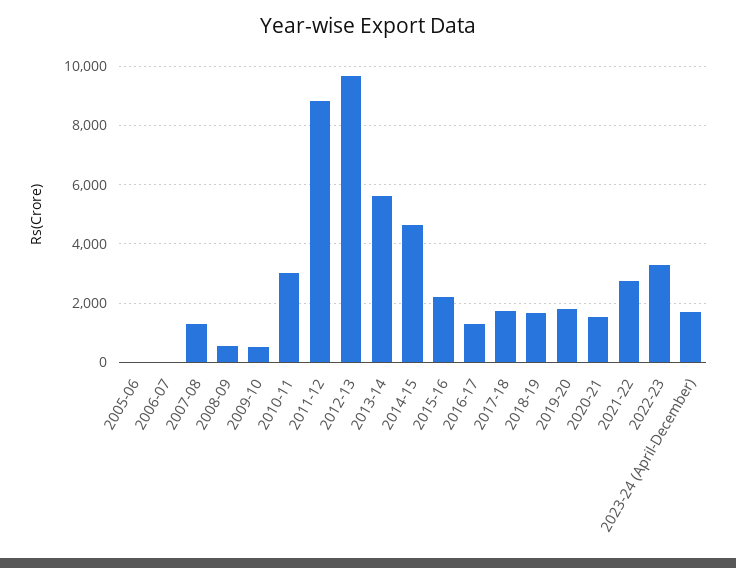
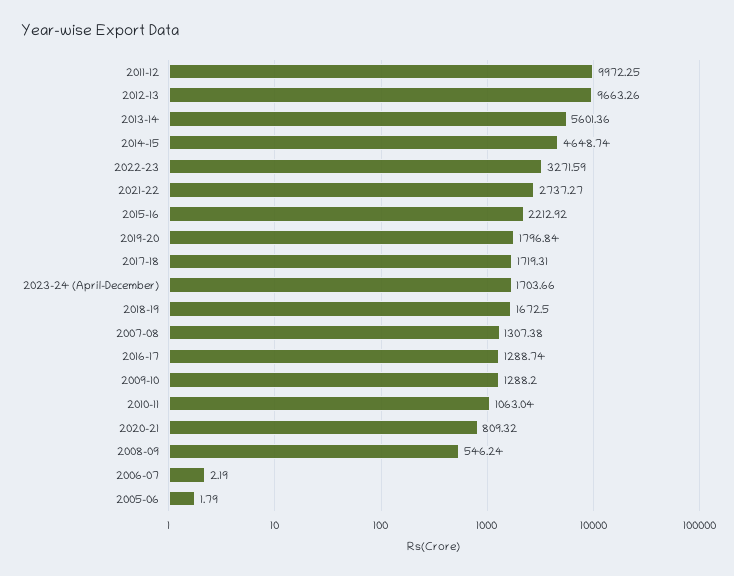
2009-10: 500 -> 1288.2
2010-11: 3000 -> 1063.04
2011-12: 8750 -> 9972.25
2020-21: 1500 -> 809.32

